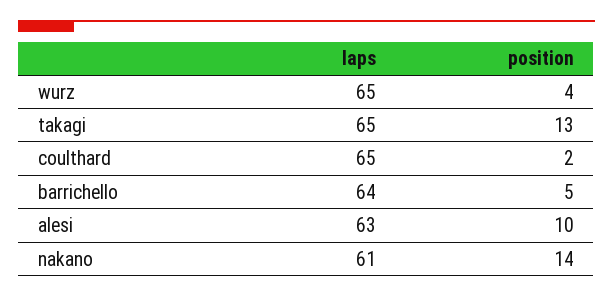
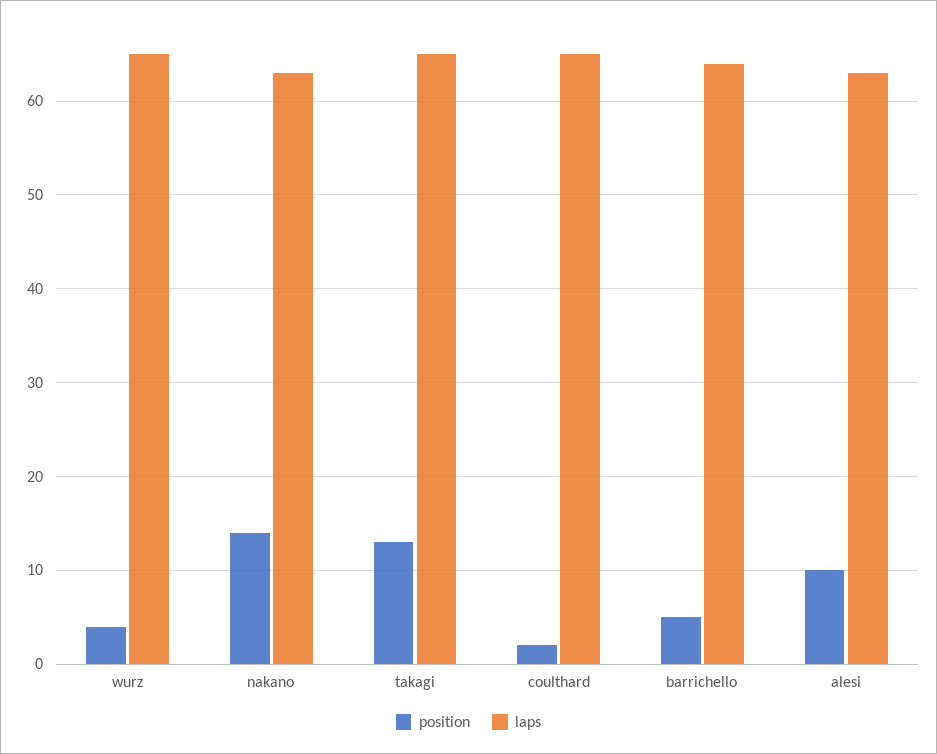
laps, nakano: 61 -> 63

